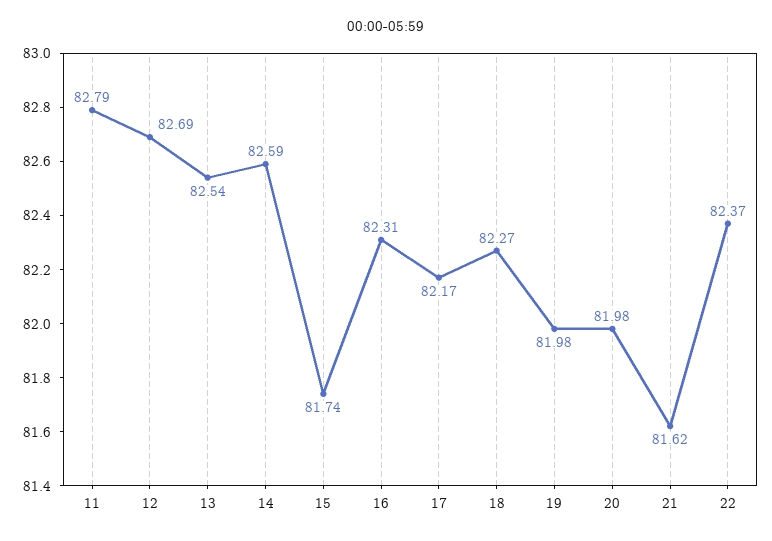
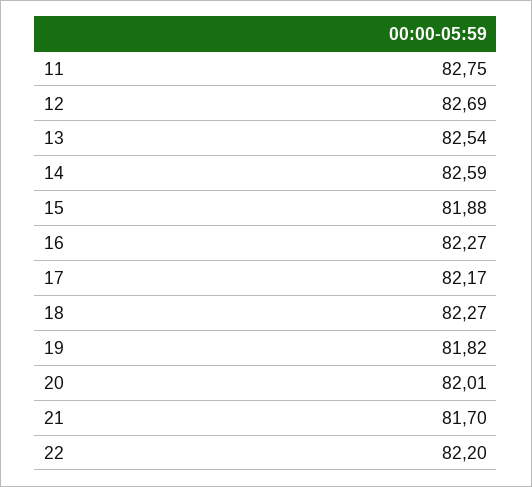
11: 82.79 -> 82.75
15: 81.74 -> 81.88
16: 82.31 -> 82.27
19: 81.98 -> 81.82
20: 81.98 -> 82.01
21: 81.62 -> 81.7
22: 82.37 -> 82.2

